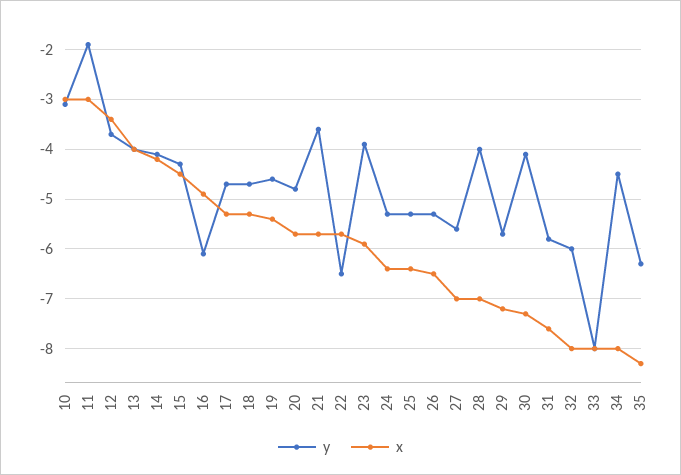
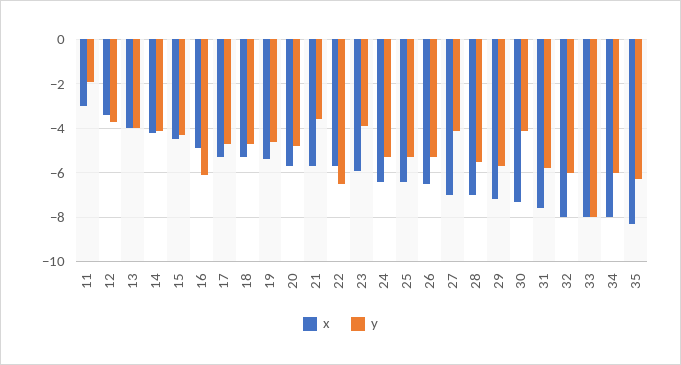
y, 10: -3 -> none
x, 10: -3 -> none
y, 27: -5.5 -> -4
y, 28: -4 -> -5.5
y, 34: -4.5 -> -6

